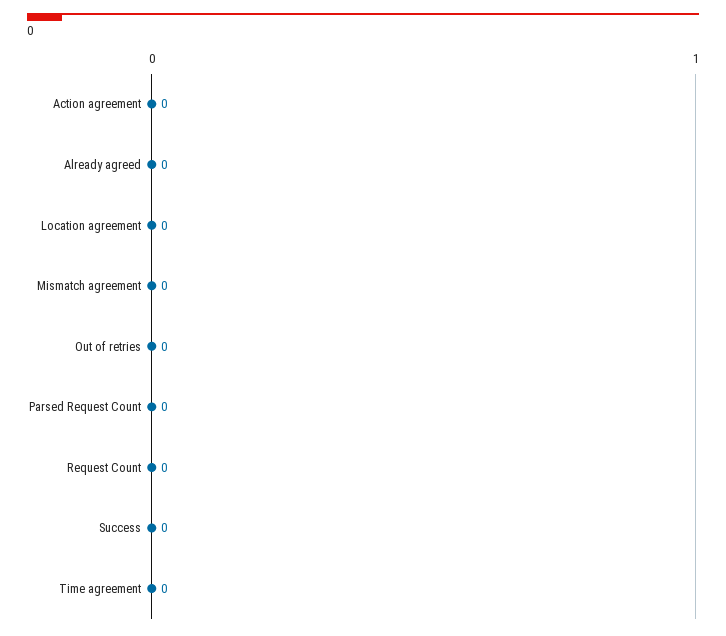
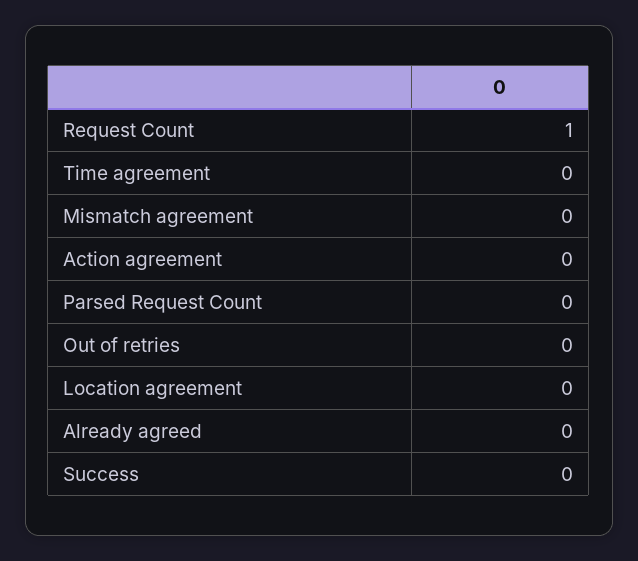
Request Count: 0 -> 1

